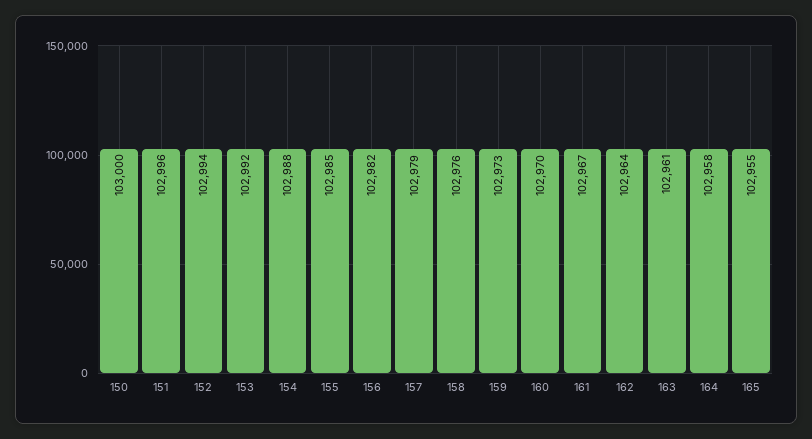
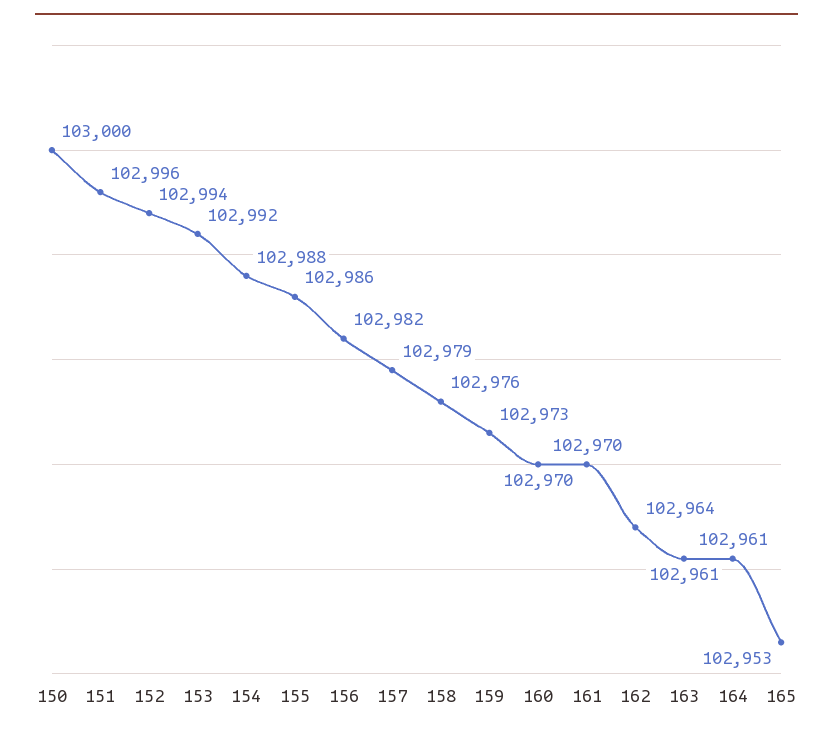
155: 102985 -> 102986
161: 102967 -> 102970
164: 102958 -> 102961
165: 102955 -> 102953

